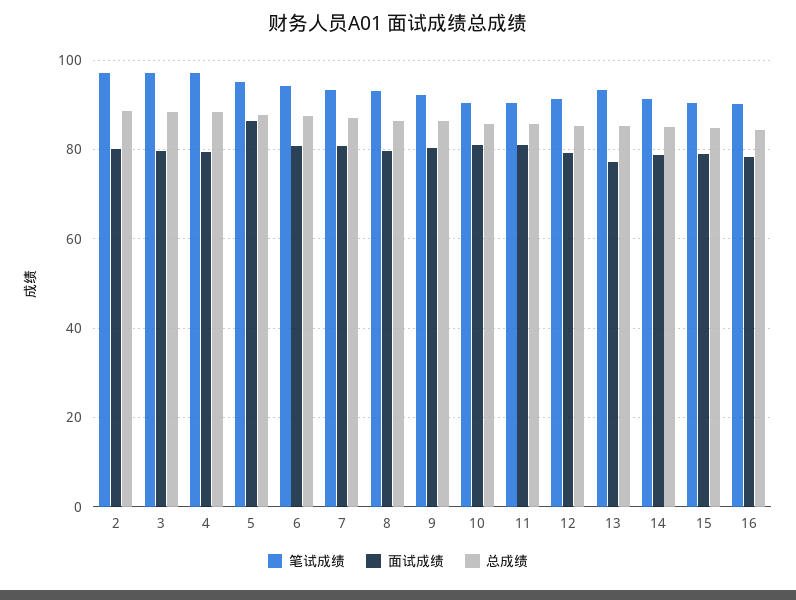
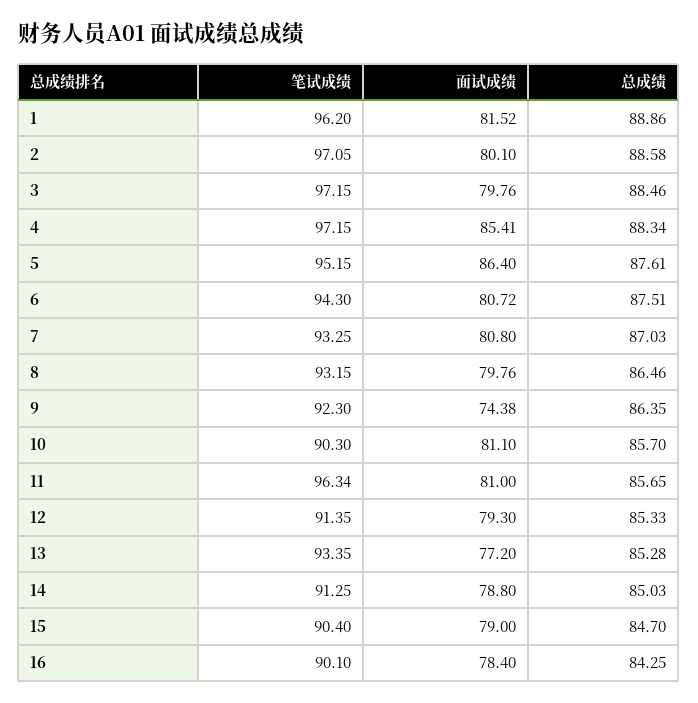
面试成绩, 4: 80 -> 85.41
面试成绩, 9: 80 -> 74.38
笔试成绩, 11: 90 -> 96.34
笔试成绩, 1: none -> 96.2
面试成绩, 1: none -> 81.52
总成绩, 1: none -> 88.86

